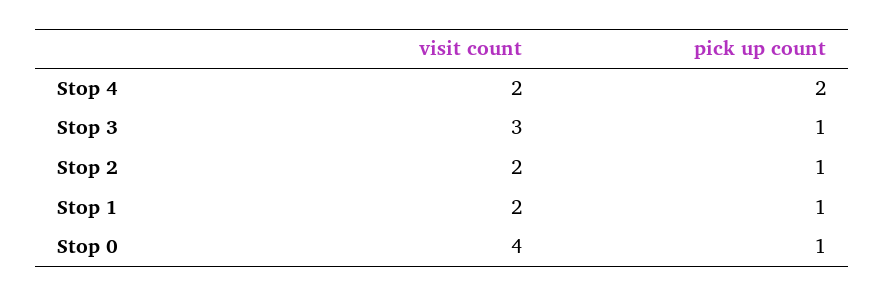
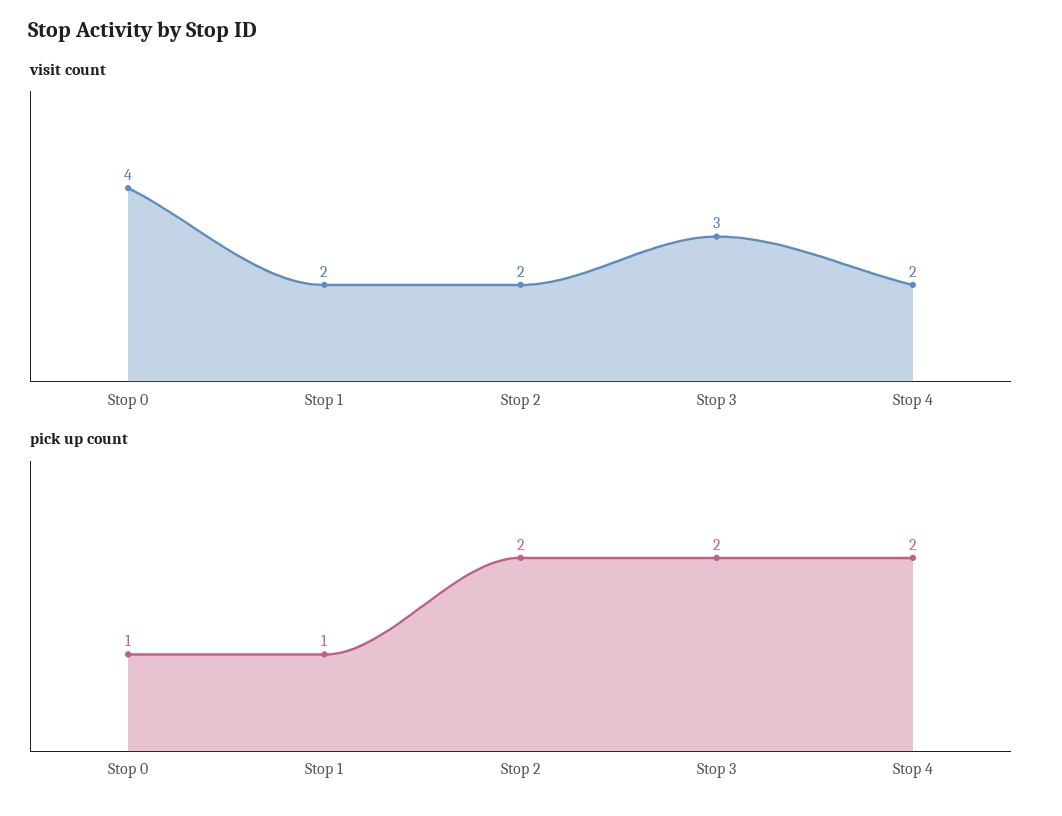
pick up count, Stop 3: 1 -> 2
pick up count, Stop 2: 1 -> 2

